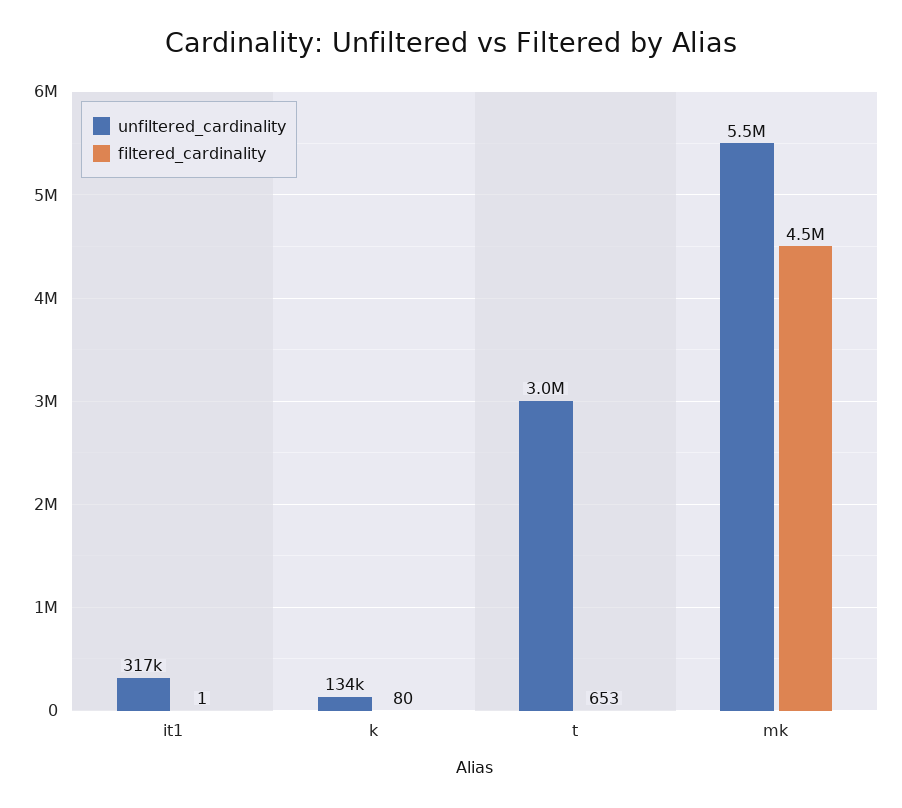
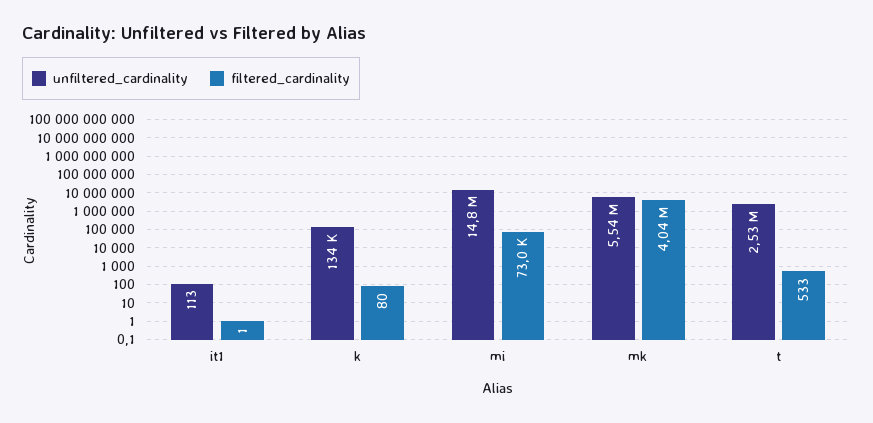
unfiltered_cardinality, it1: 317000 -> 113
unfiltered_cardinality, t: 3000000 -> 2530000
filtered_cardinality, t: 653 -> 533
filtered_cardinality, mk: 4500000 -> 4040000
unfiltered_cardinality, mi: none -> 14800000
filtered_cardinality, mi: none -> 73000

